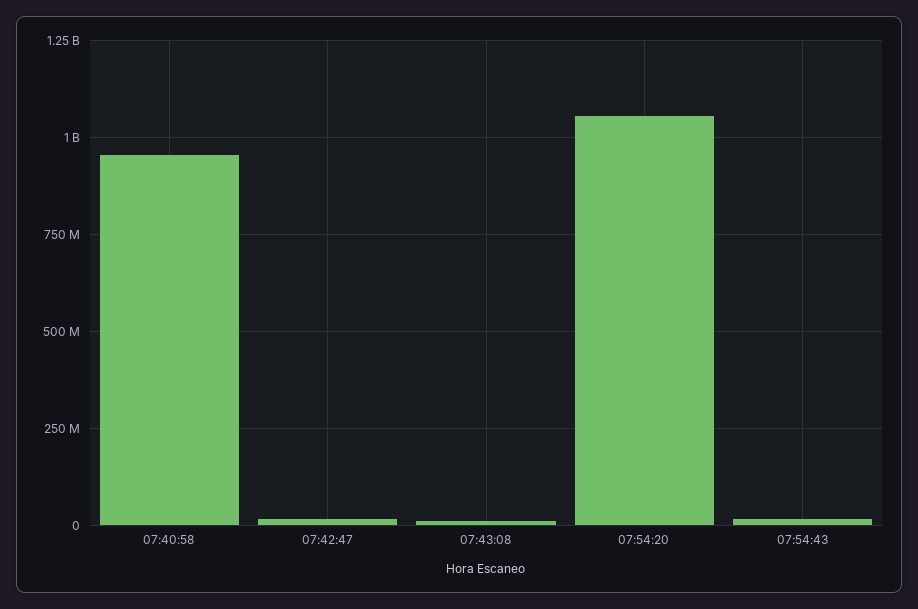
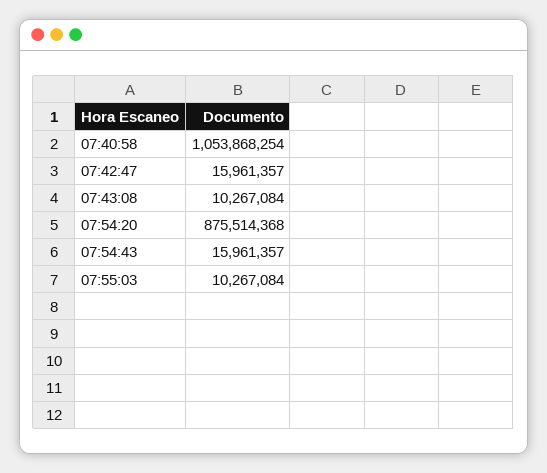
07:40:58: 950000000 -> 1053868254
07:54:20: 1050000000 -> 875514368
07:55:03: none -> 10267084

